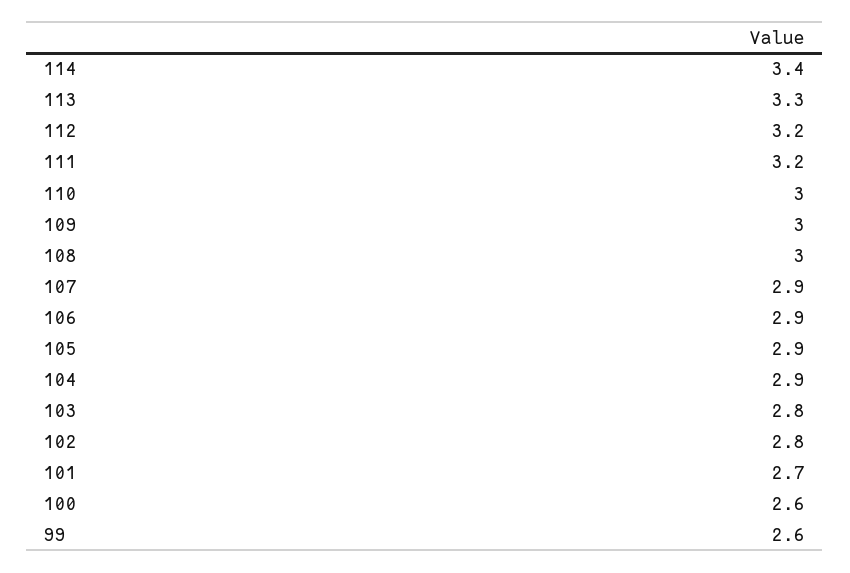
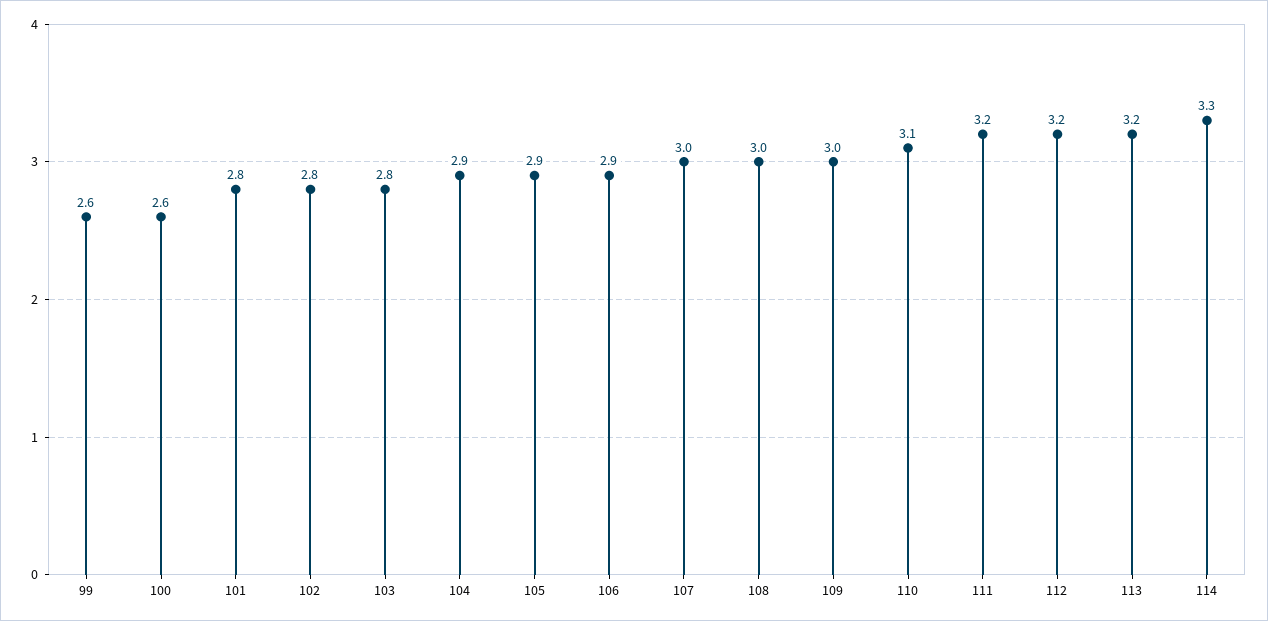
114: 3.4 -> 3.3
113: 3.3 -> 3.2
110: 3 -> 3.1
107: 2.9 -> 3
101: 2.7 -> 2.8

